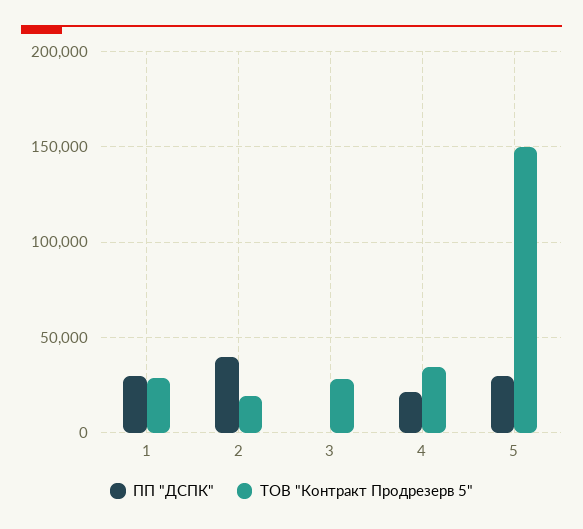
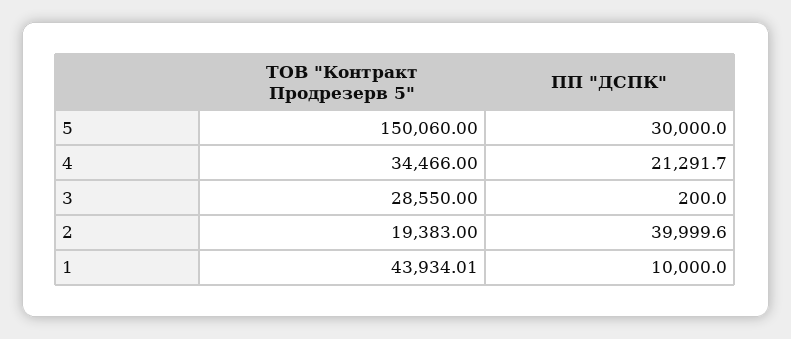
ПП "ДСПК", 1: 30000 -> 10000
ТОВ "Контракт Продрезерв 5", 1: 30000 -> 43934.01

